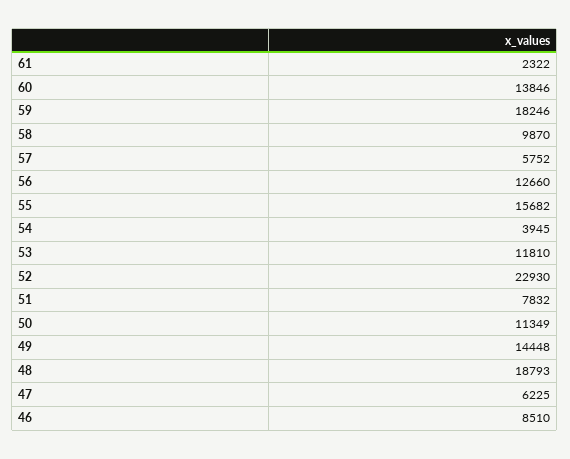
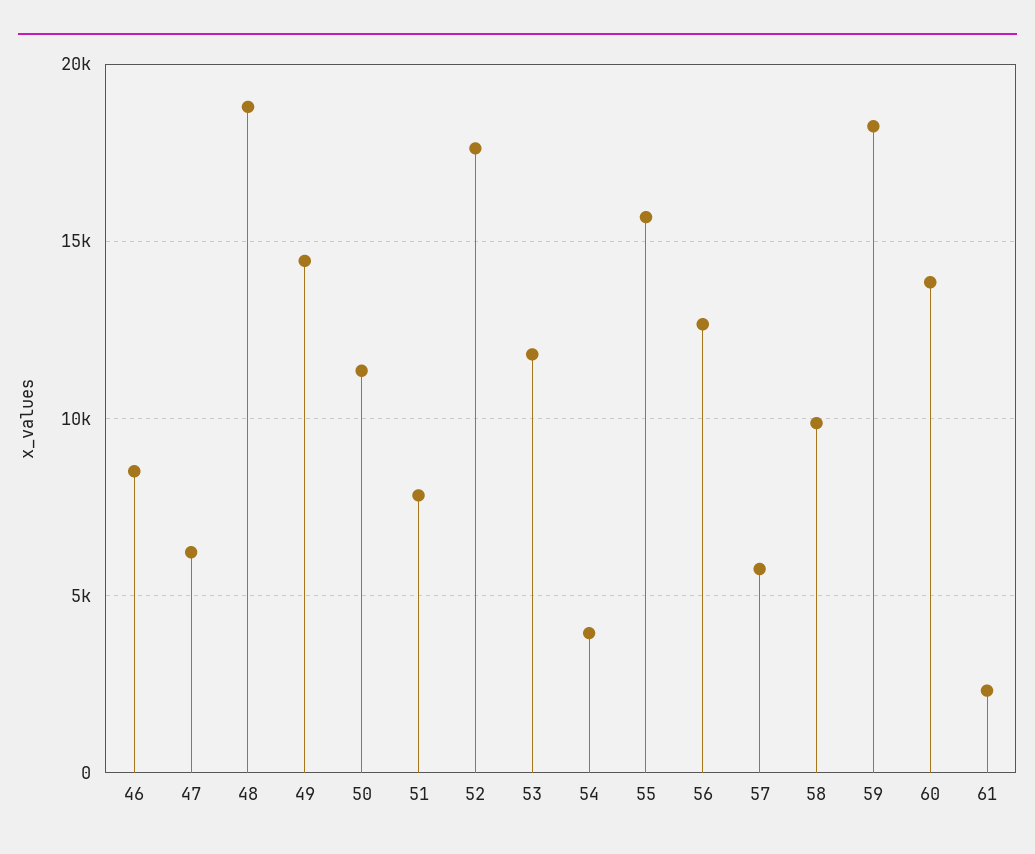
52: 22930 -> 17500

